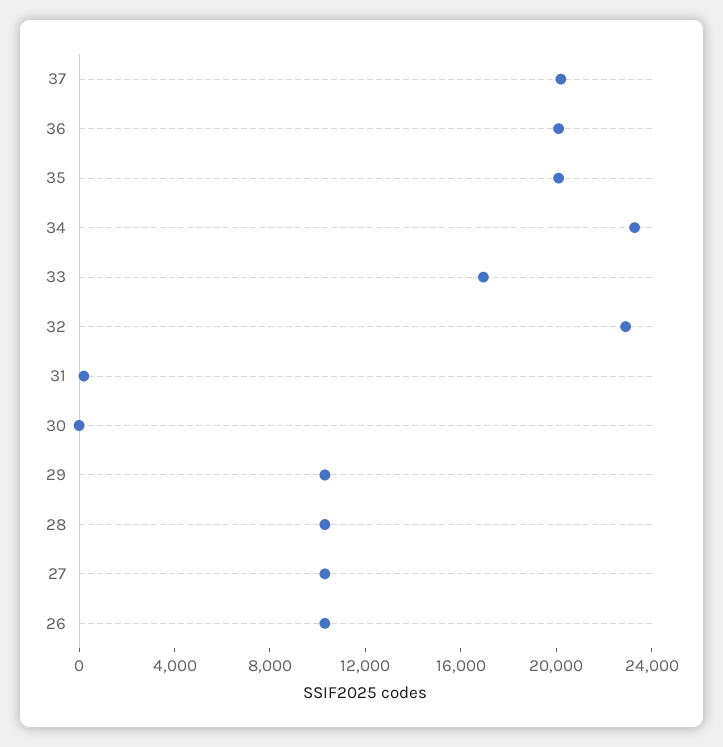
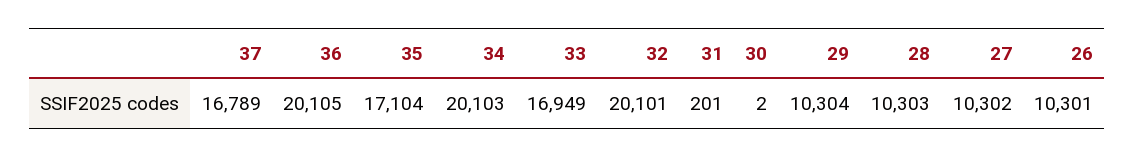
37: 20000 -> 16789
35: 20000 -> 17104
34: 23000 -> 20103
32: 23000 -> 20101

